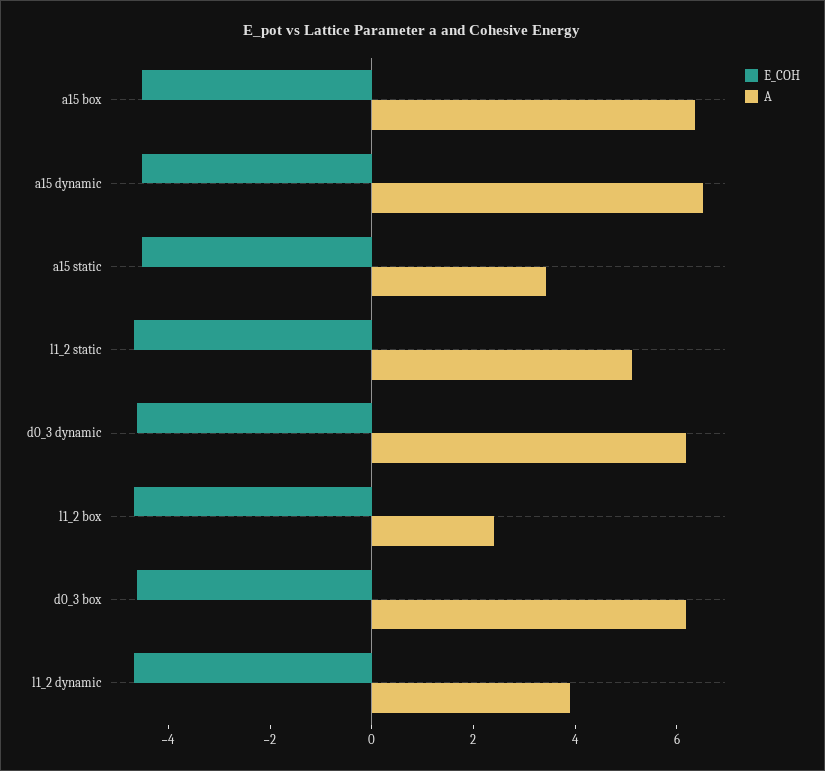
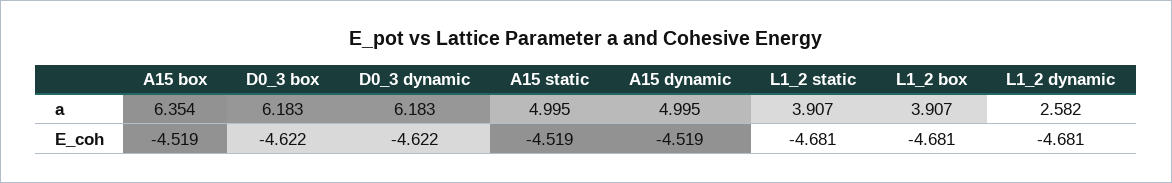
A, a15 dynamic: 6.5 -> 4.995
A, a15 static: 3.5 -> 4.995
A, l1_2 static: 5 -> 3.907
A, l1_2 box: 2.5 -> 3.907
A, l1_2 dynamic: 4 -> 2.582

